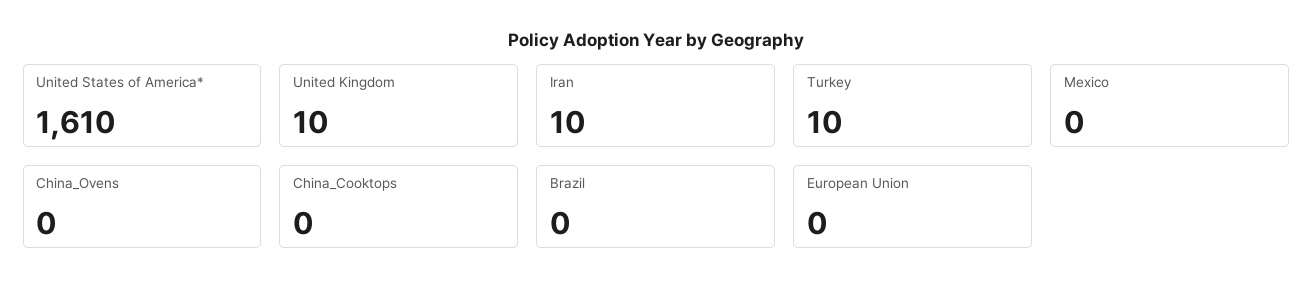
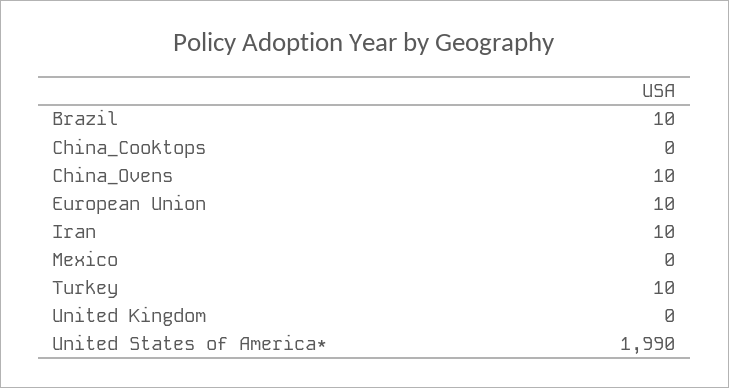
United States of America*: 1610 -> 1990
United Kingdom: 10 -> 0
China_Ovens: 0 -> 10
Brazil: 0 -> 10
European Union: 0 -> 10

